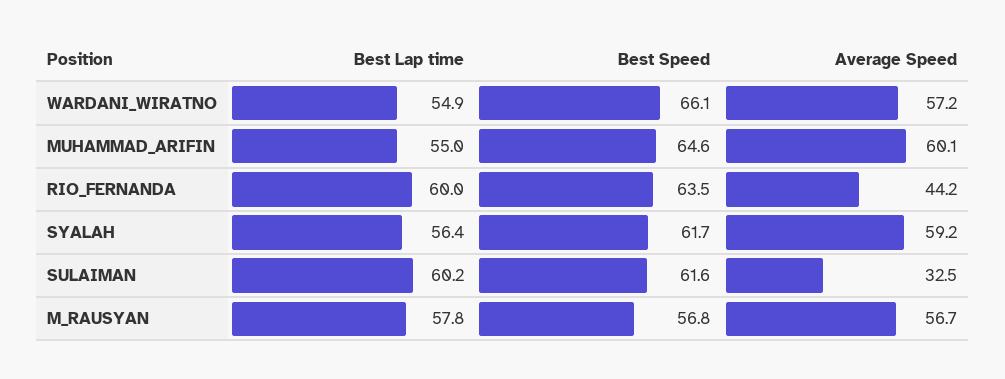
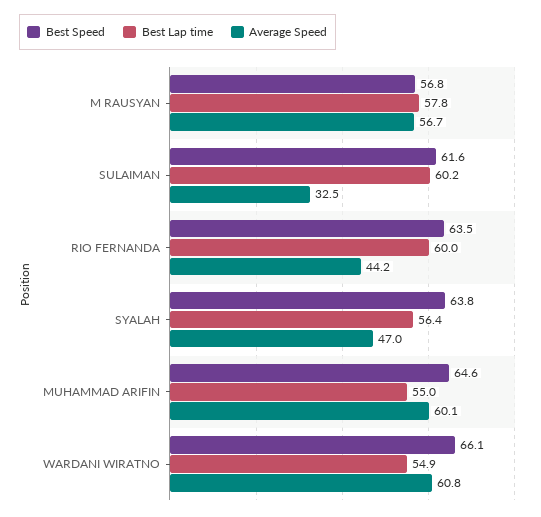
Average Speed, WARDANI_WIRATNO: 57.2 -> 60.8
Best Speed, SYALAH: 61.7 -> 63.8
Average Speed, SYALAH: 59.2 -> 47

